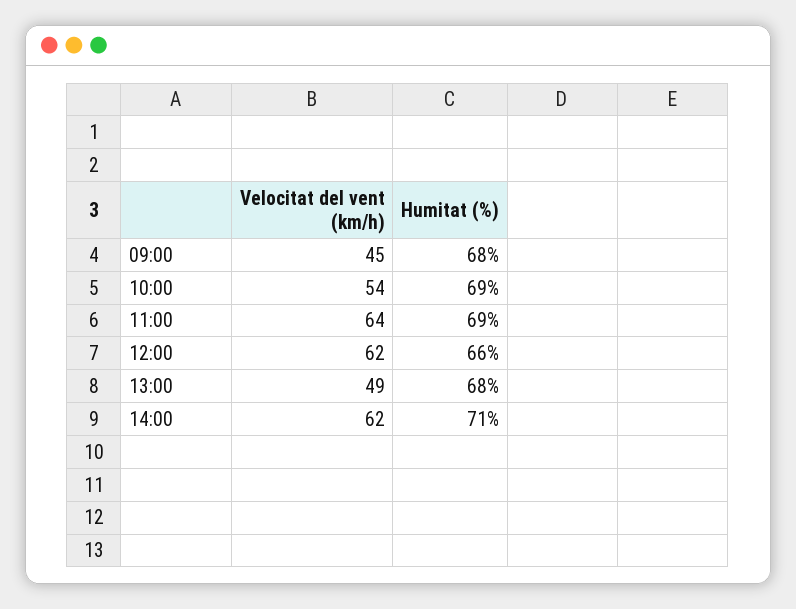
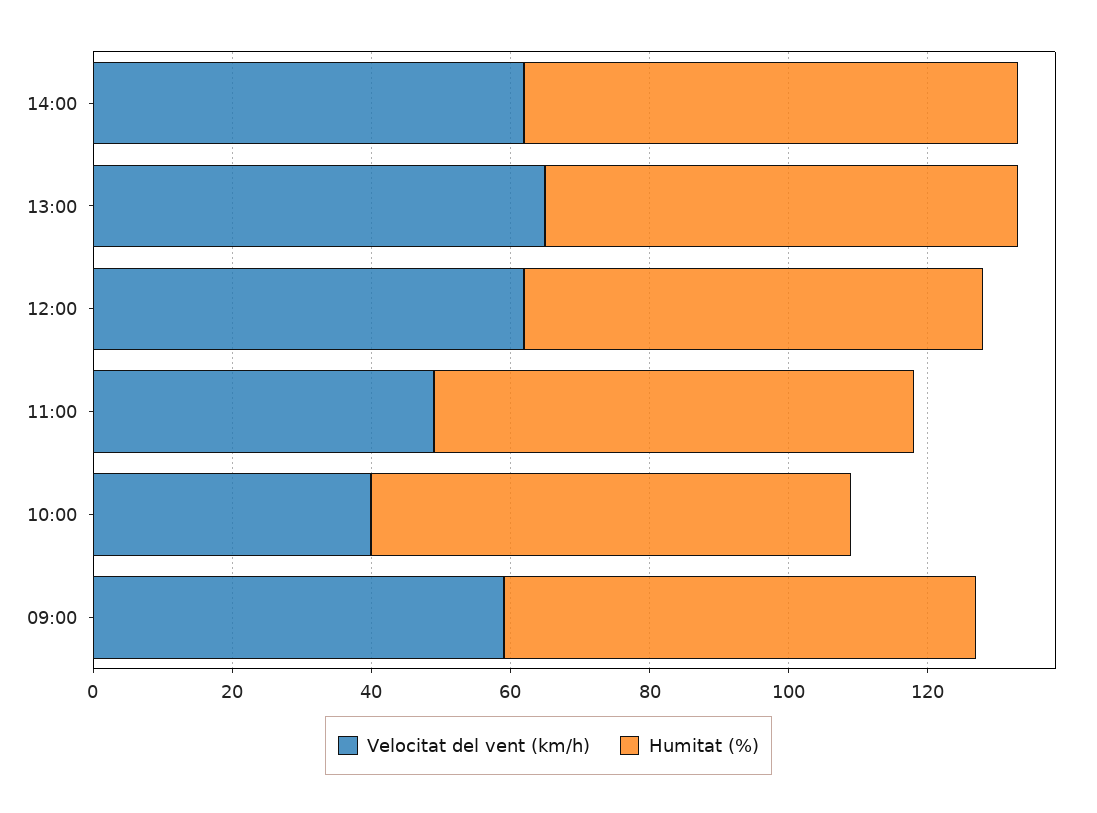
Velocitat del vent (km/h), 09:00: 45 -> 60
Velocitat del vent (km/h), 10:00: 54 -> 40
Velocitat del vent (km/h), 11:00: 64 -> 50
Velocitat del vent (km/h), 13:00: 49 -> 65

